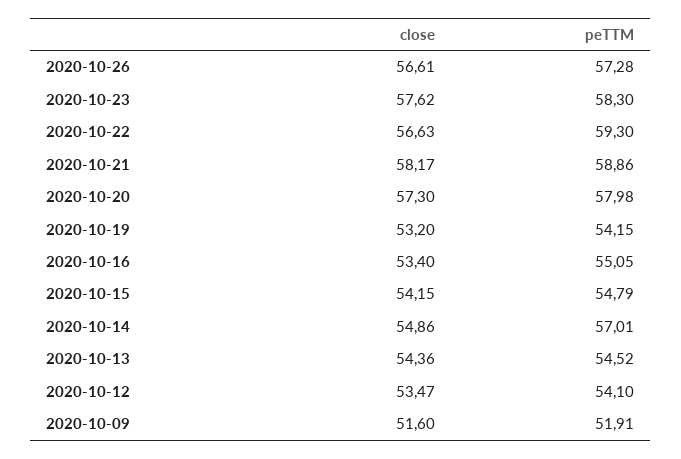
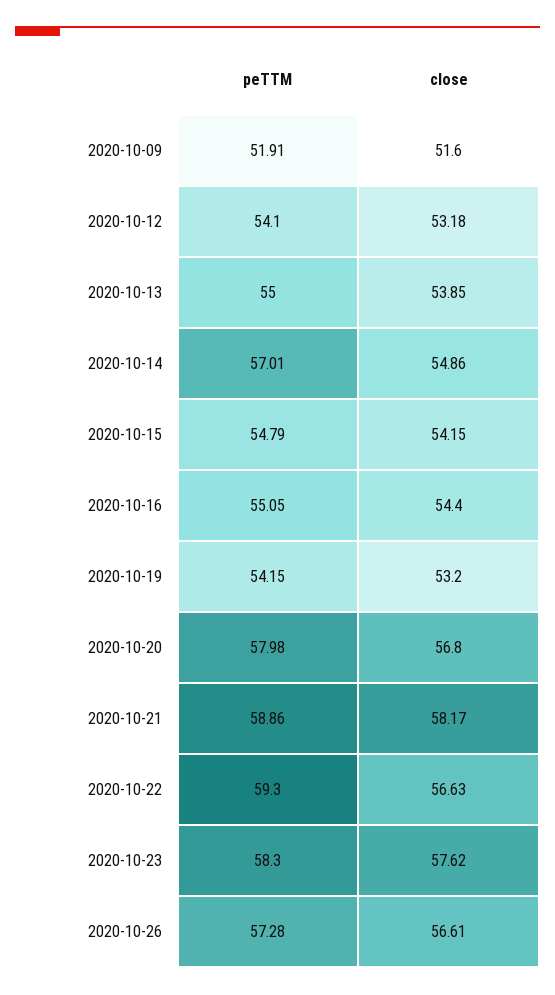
close, 2020-10-20: 57.3 -> 56.8
close, 2020-10-16: 53.4 -> 54.4
close, 2020-10-13: 54.36 -> 53.85
peTTM, 2020-10-13: 54.52 -> 55
close, 2020-10-12: 53.47 -> 53.18

